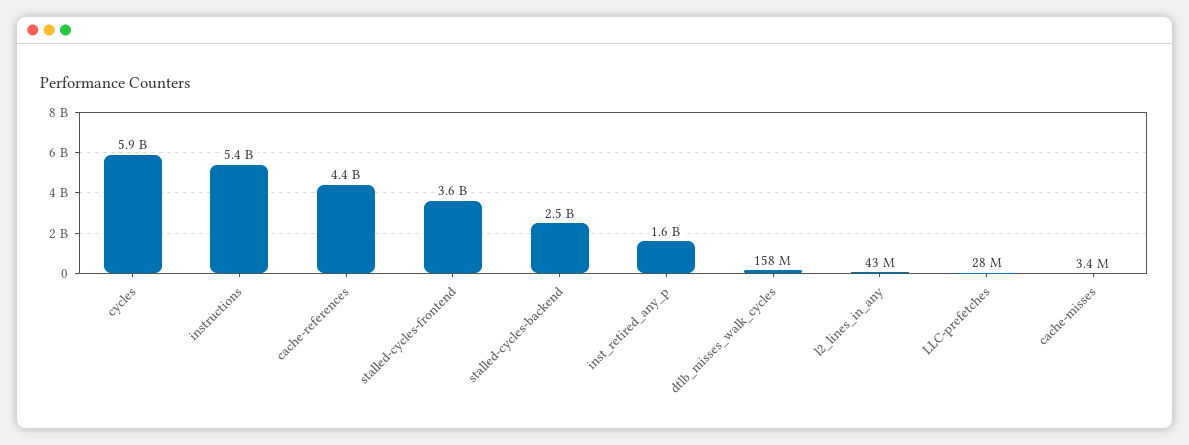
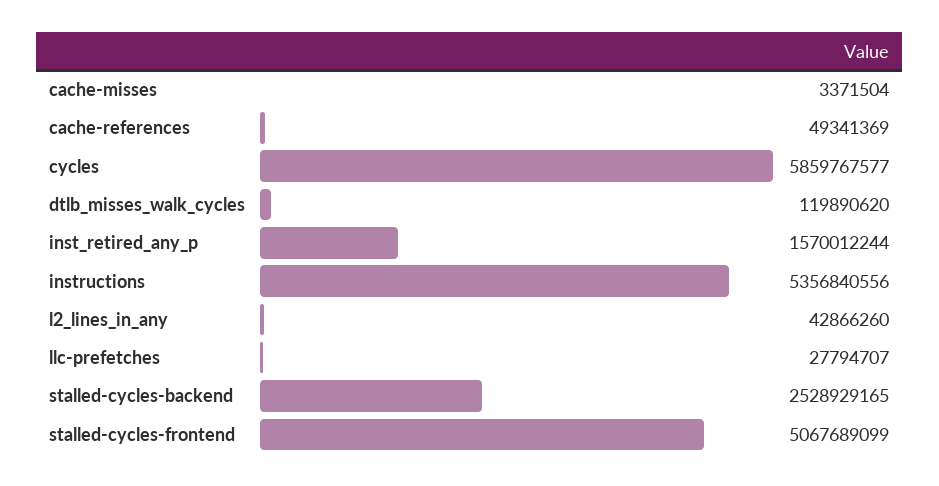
cache-references: 4400000000 -> 49341369
stalled-cycles-frontend: 3600000000 -> 5067689099
dtlb_misses_walk_cycles: 158000000 -> 119890620

